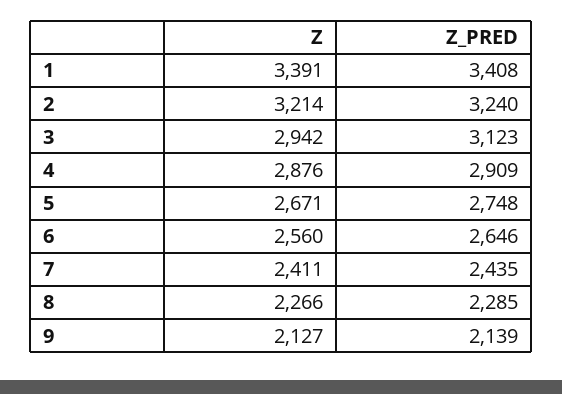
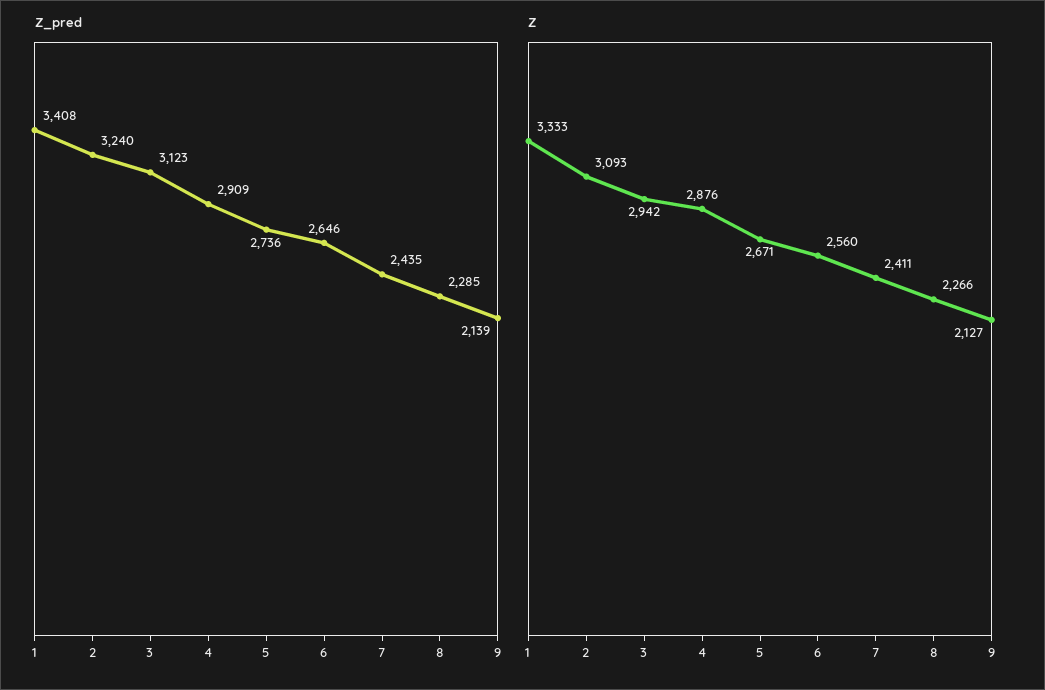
Z, 1: 3391 -> 3333
Z, 2: 3214 -> 3093
Z_PRED, 5: 2748 -> 2736

